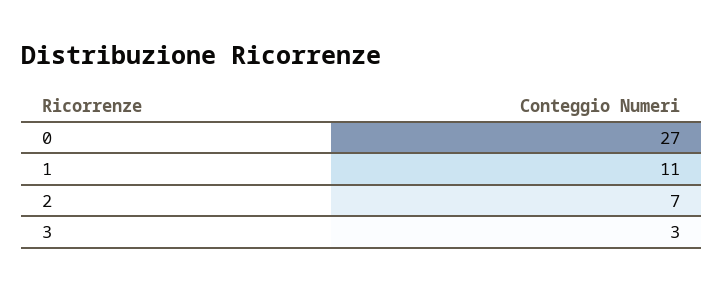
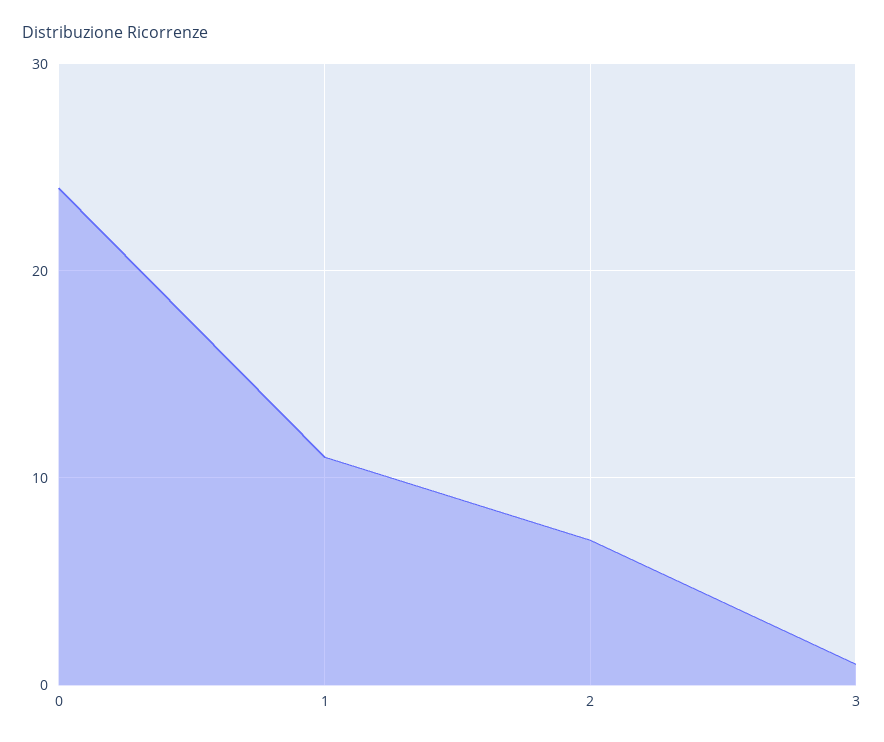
0: 27 -> 24
3: 3 -> 1

